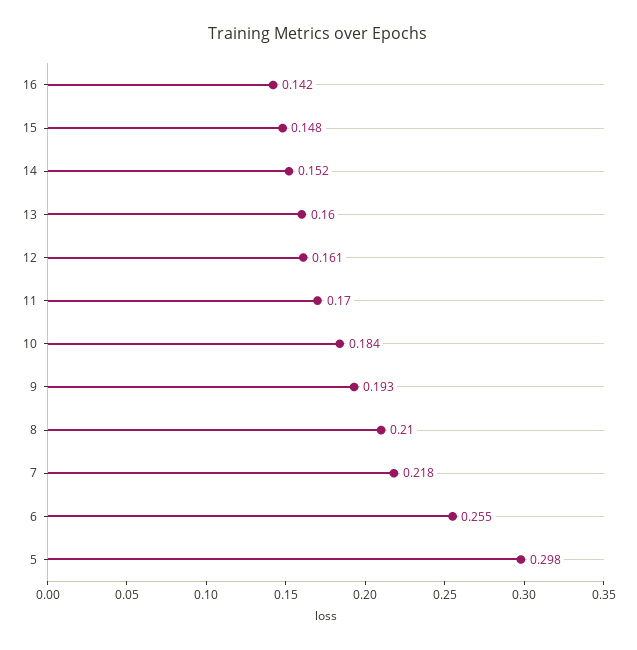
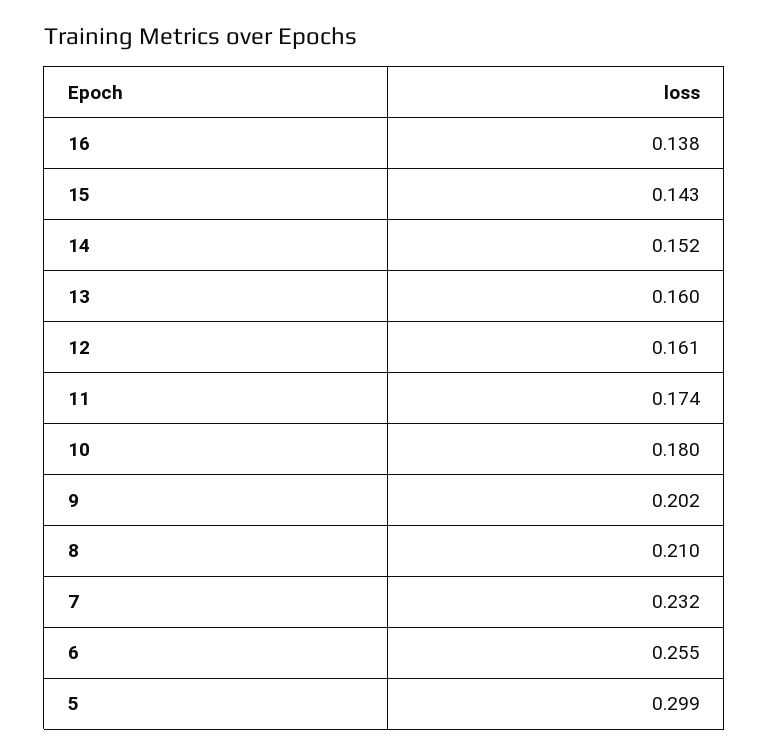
16: 0.142 -> 0.138
15: 0.148 -> 0.143
11: 0.17 -> 0.174
10: 0.184 -> 0.18
9: 0.193 -> 0.202
7: 0.218 -> 0.232
5: 0.298 -> 0.299

